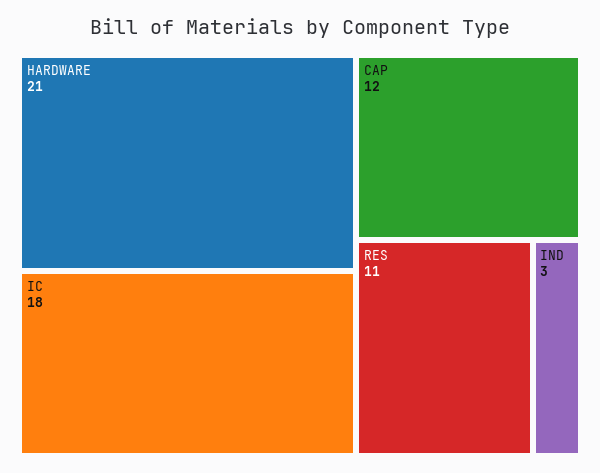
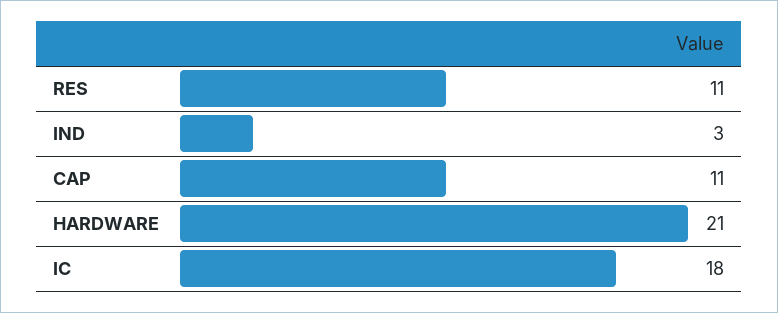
CAP: 12 -> 11

